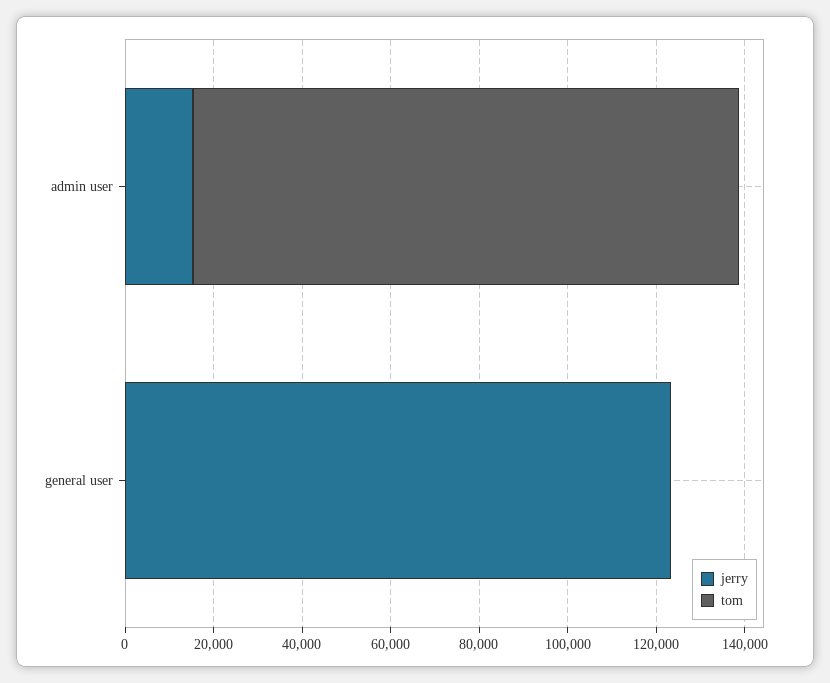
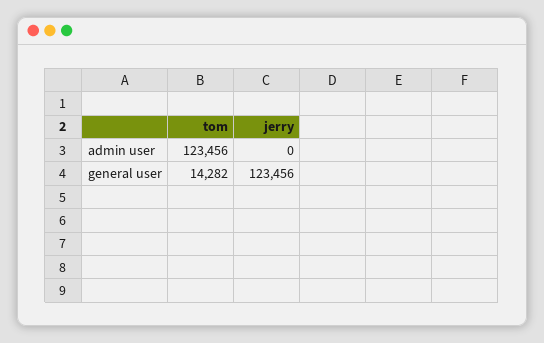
jerry, admin user: 15000 -> 0
tom, general user: 0 -> 14282

